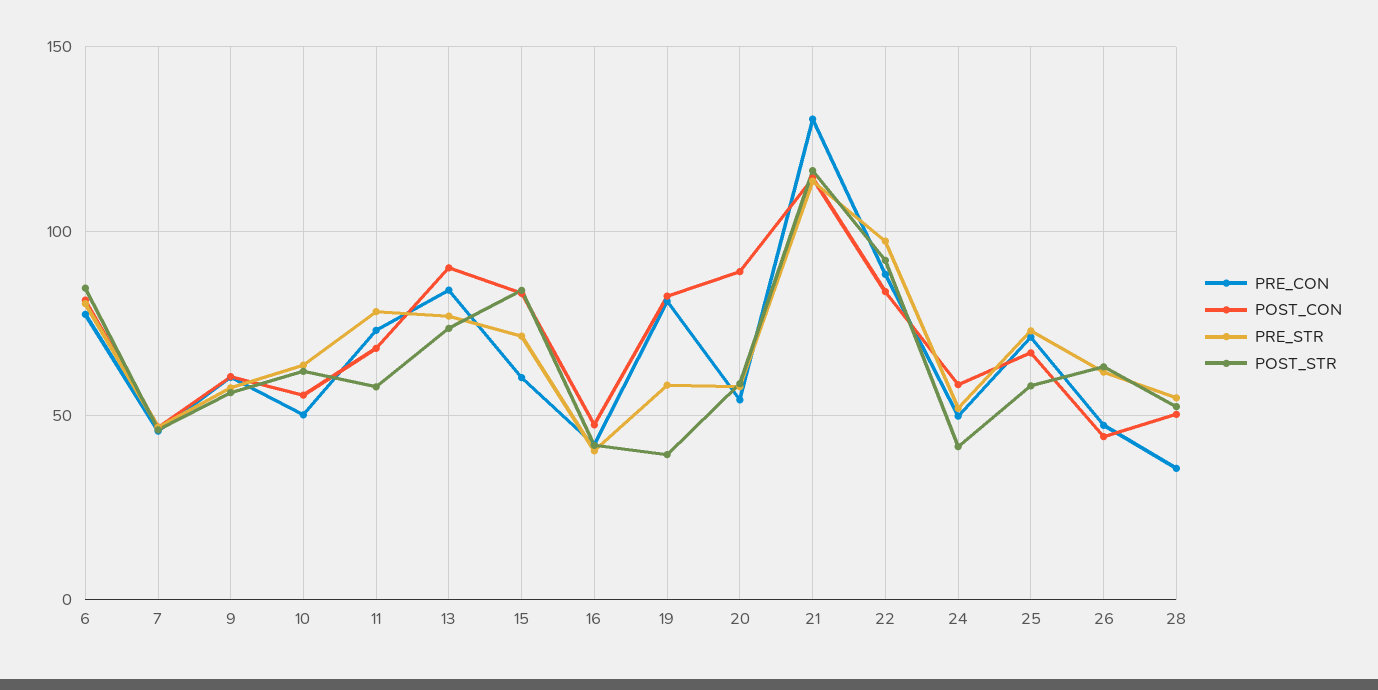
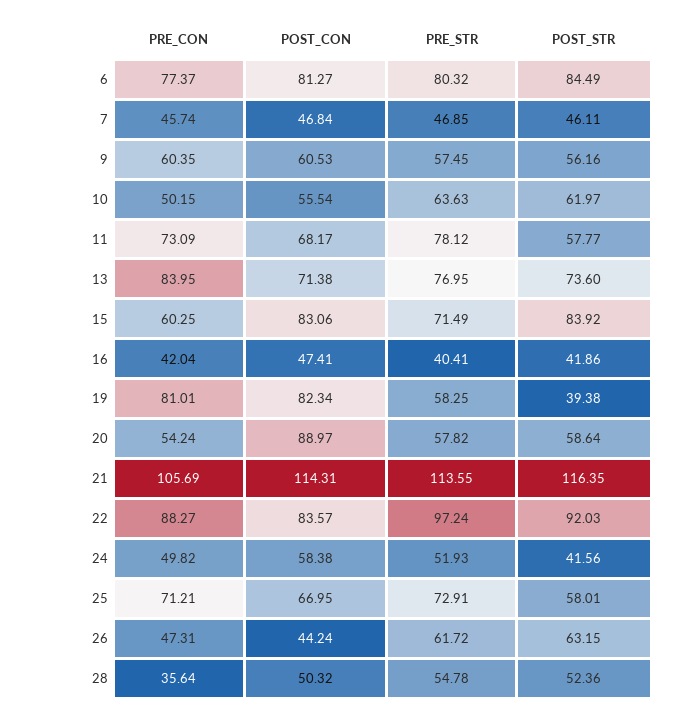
POST_CON, 13: 90 -> 71.38
PRE_CON, 21: 130 -> 105.69

